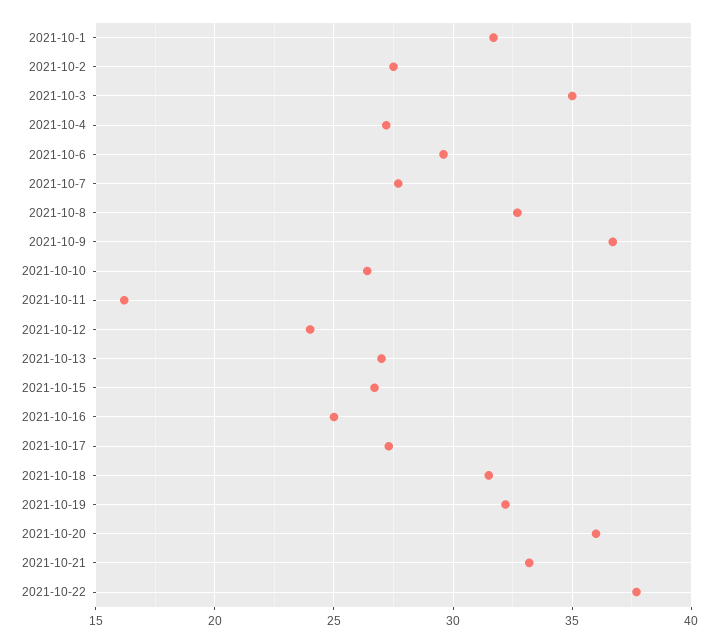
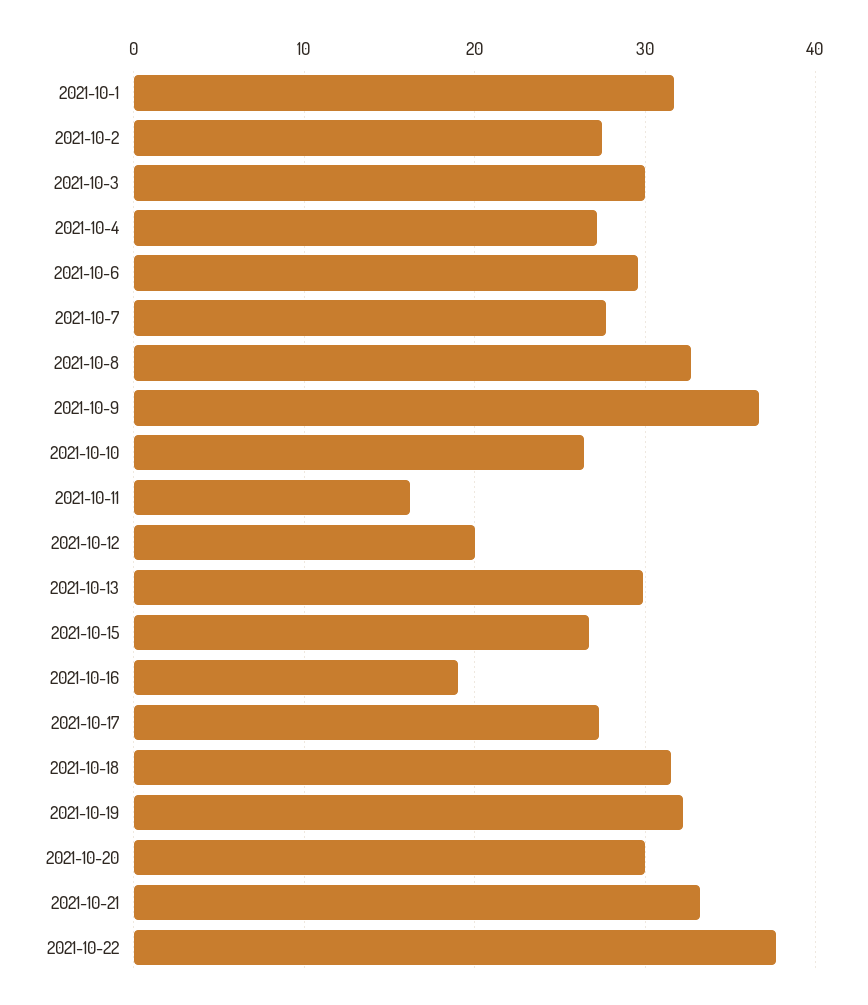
2021-10-3: 35 -> 30
2021-10-12: 24 -> 20
2021-10-13: 27 -> 30
2021-10-16: 25 -> 19
2021-10-20: 36 -> 30

